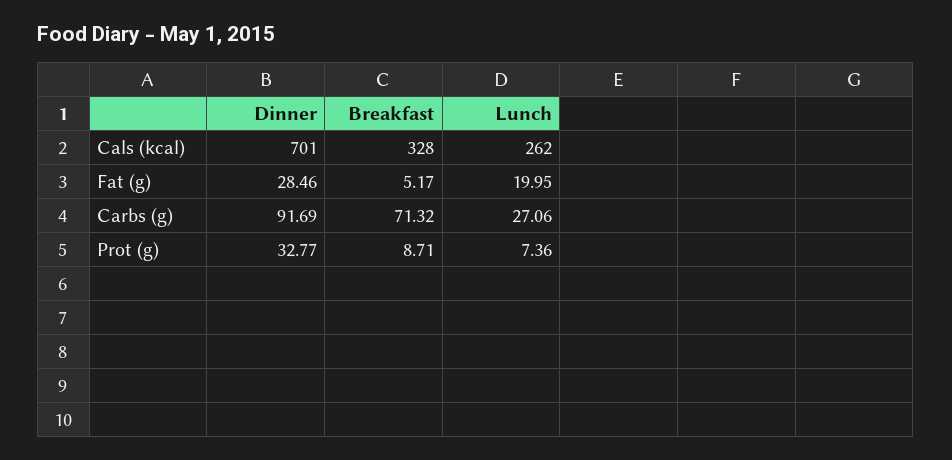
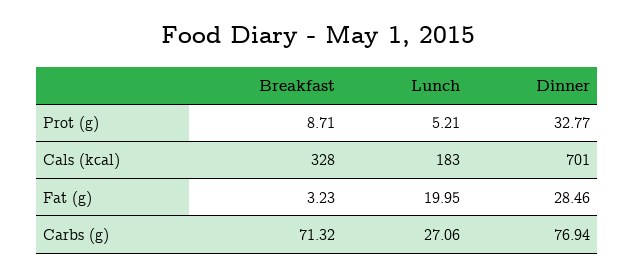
Lunch, Cals (kcal): 262 -> 183
Breakfast, Fat (g): 5.17 -> 3.23
Dinner, Carbs (g): 91.69 -> 76.94
Lunch, Prot (g): 7.36 -> 5.21

